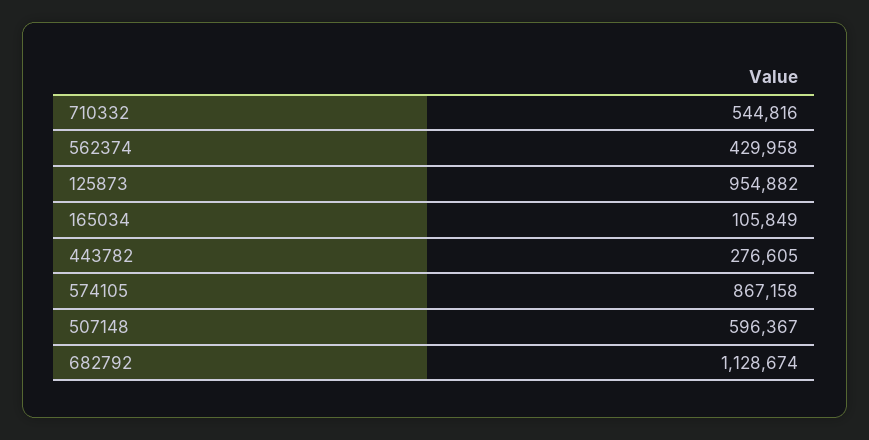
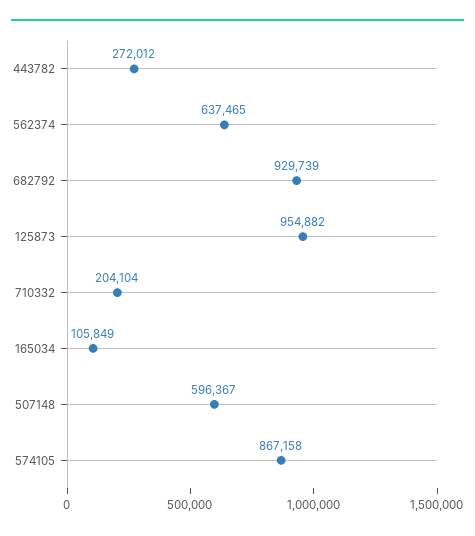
710332: 544816 -> 204104
562374: 429958 -> 637465
443782: 276605 -> 272012
682792: 1128674 -> 929739

